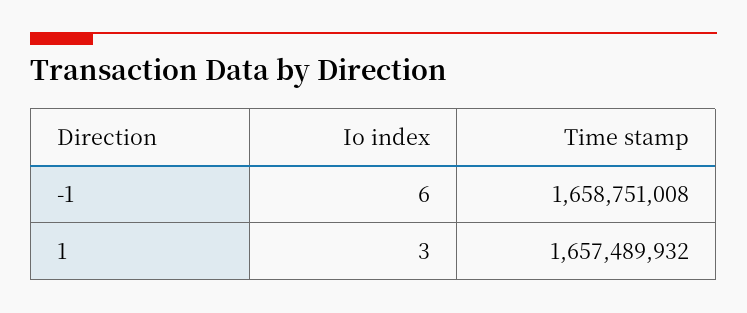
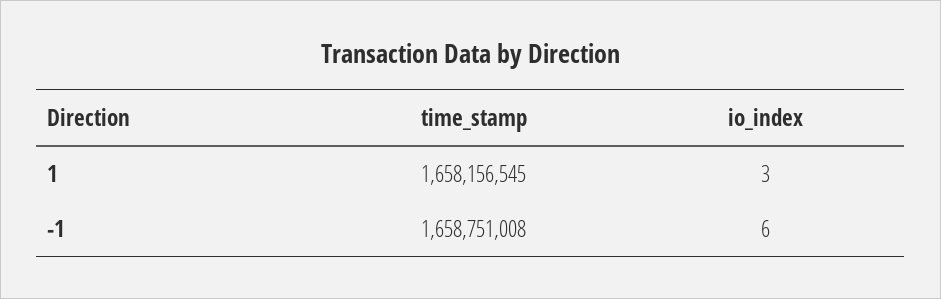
Time stamp, 1: 1657489932 -> 1658156545

